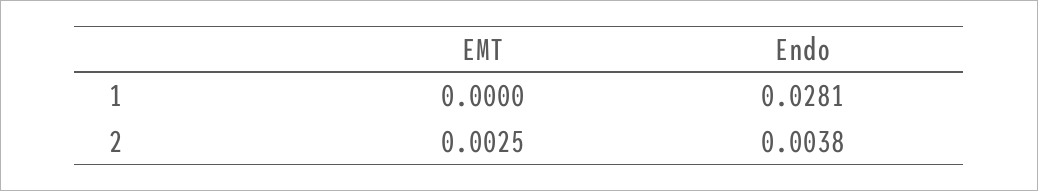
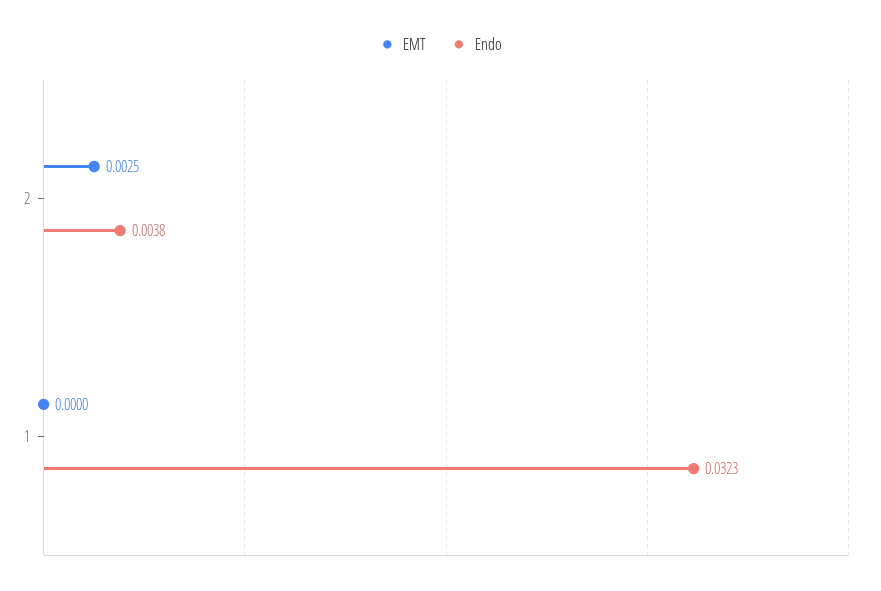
Endo, 1: 0.0281 -> 0.0323

